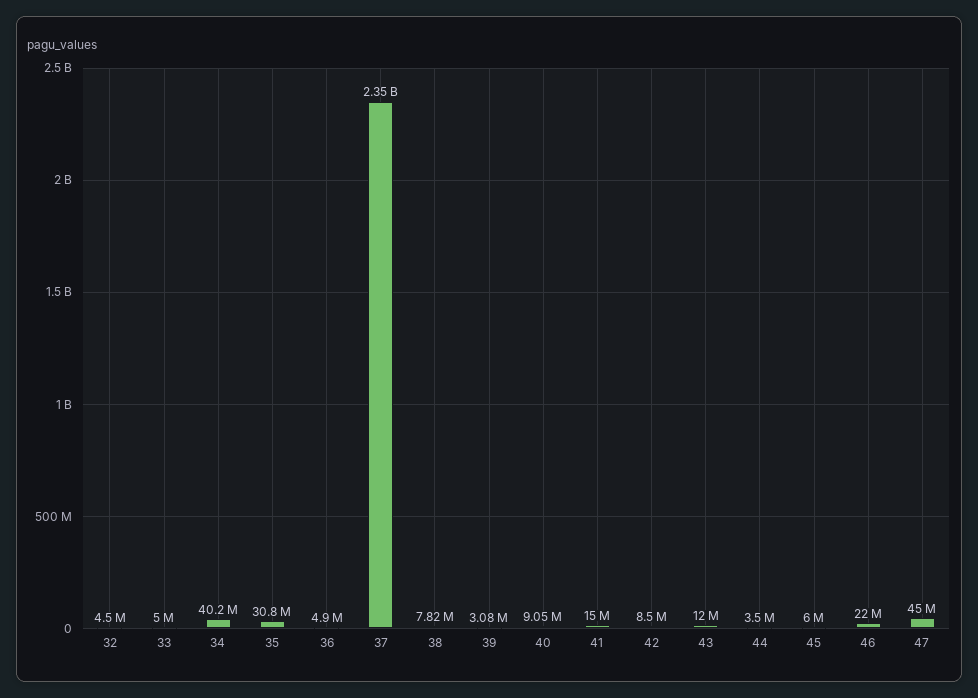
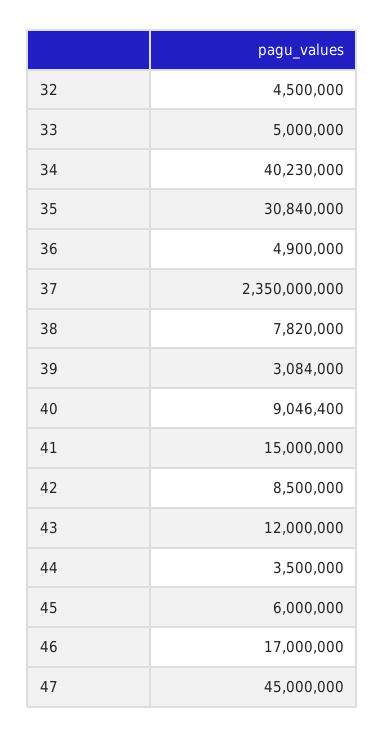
46: 22000000 -> 17000000

